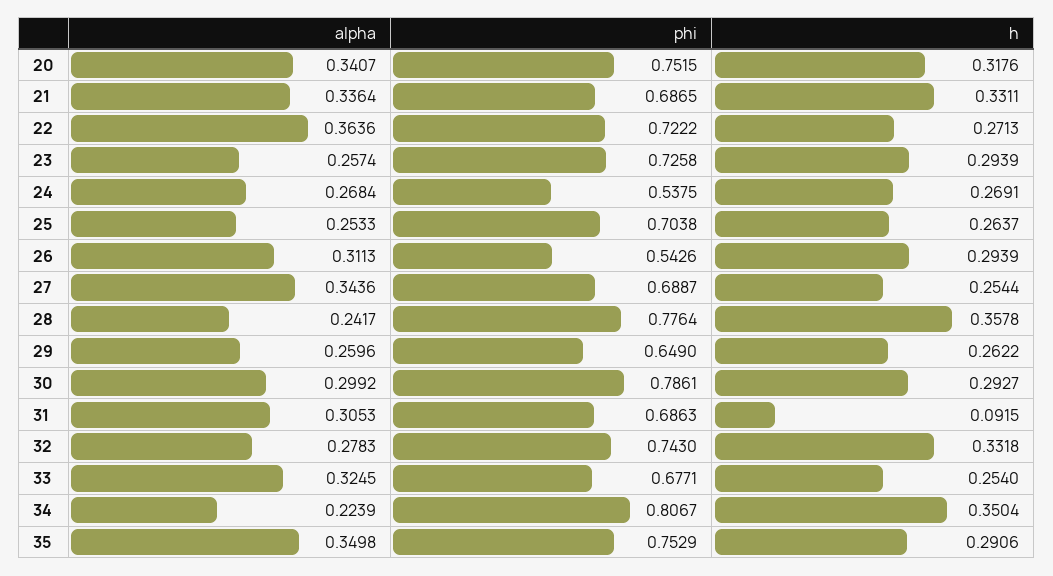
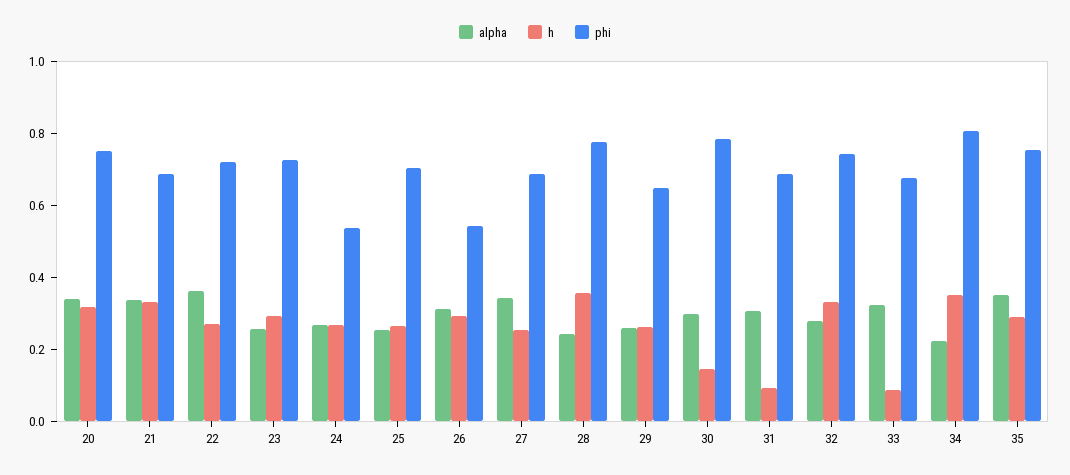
h, 30: 0.2927 -> 0.15
h, 33: 0.254 -> 0.1

